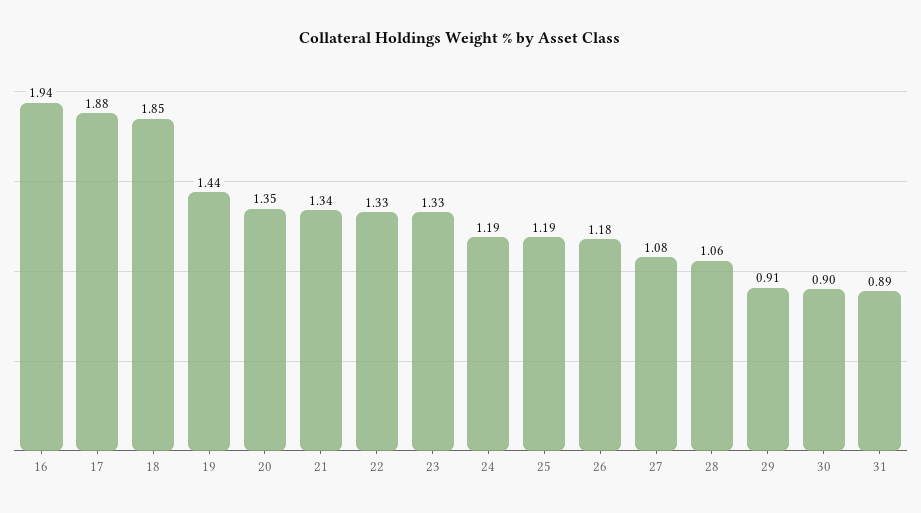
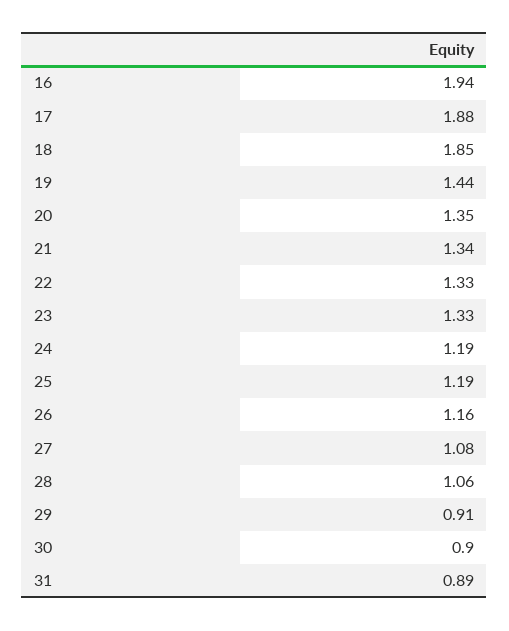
26: 1.18 -> 1.16

